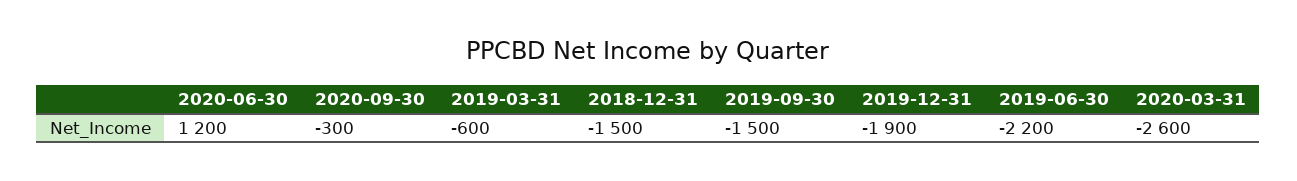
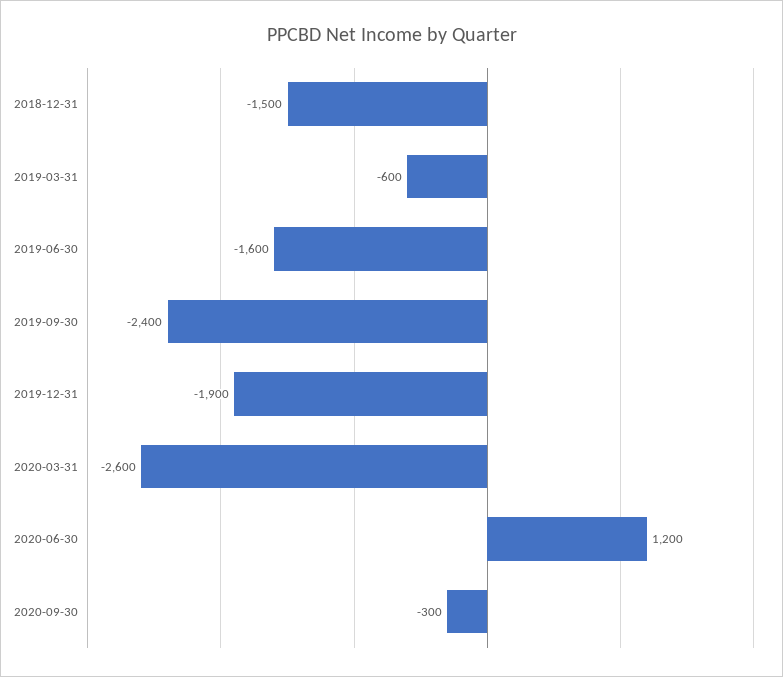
2019-09-30: -1500 -> -2400
2019-06-30: -2200 -> -1600

